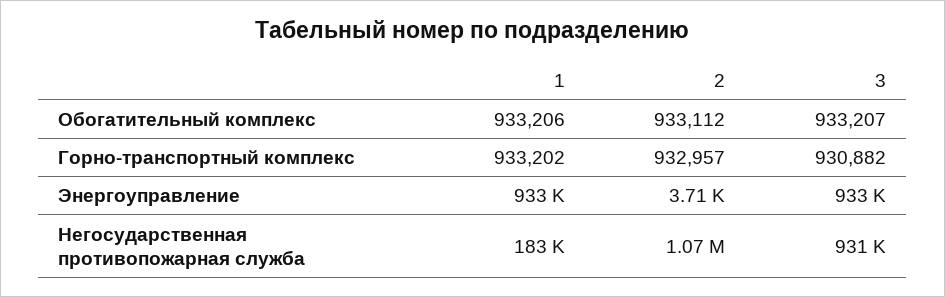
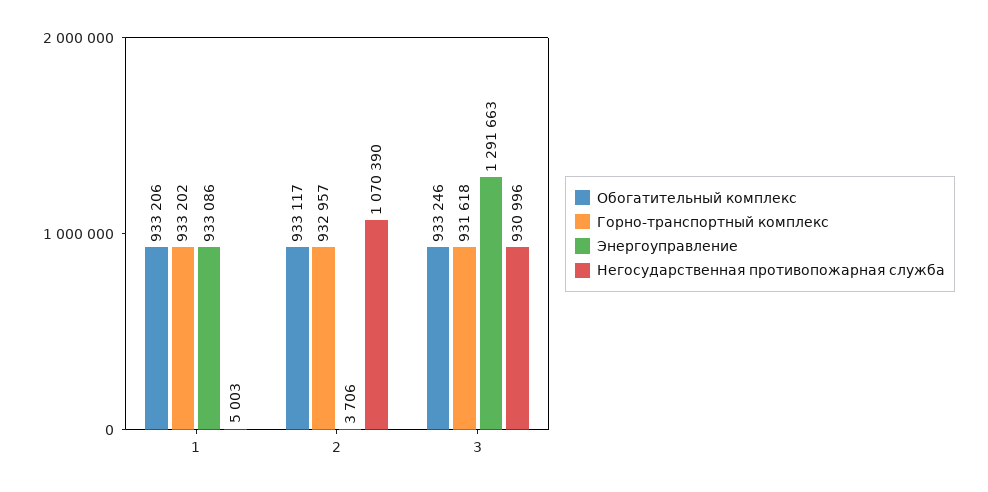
Обогатительный комплекс, 2: 933112 -> 933117
Обогатительный комплекс, 3: 933207 -> 933246
Горно-транспортный комплекс, 3: 930882 -> 931618
Энергоуправление, 3: 933000 -> 1291663
Негосударственная противопожарная служба, 1: 183000 -> 5003

